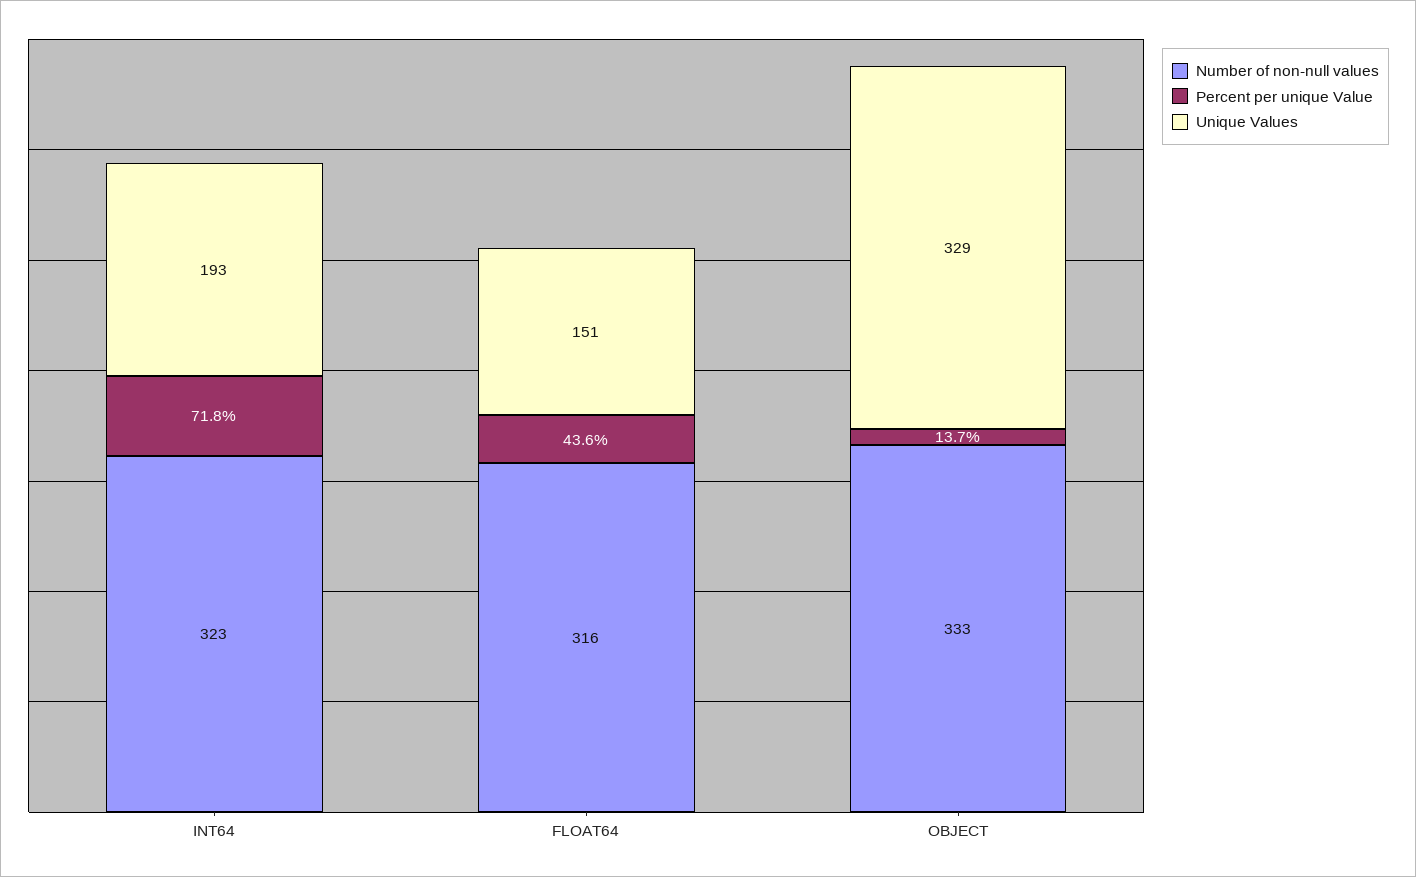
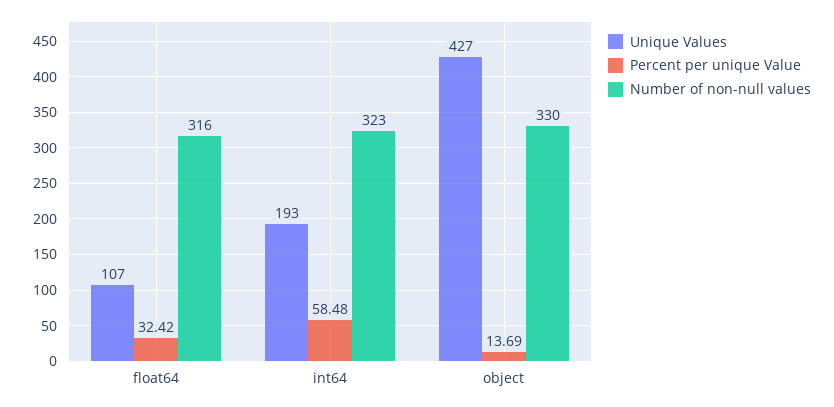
Percent per unique Value, INT64: 71.8 -> 58.48
Percent per unique Value, FLOAT64: 43.6 -> 32.42
Unique Values, FLOAT64: 151 -> 107
Number of non-null values, OBJECT: 333 -> 330
Unique Values, OBJECT: 329 -> 427

